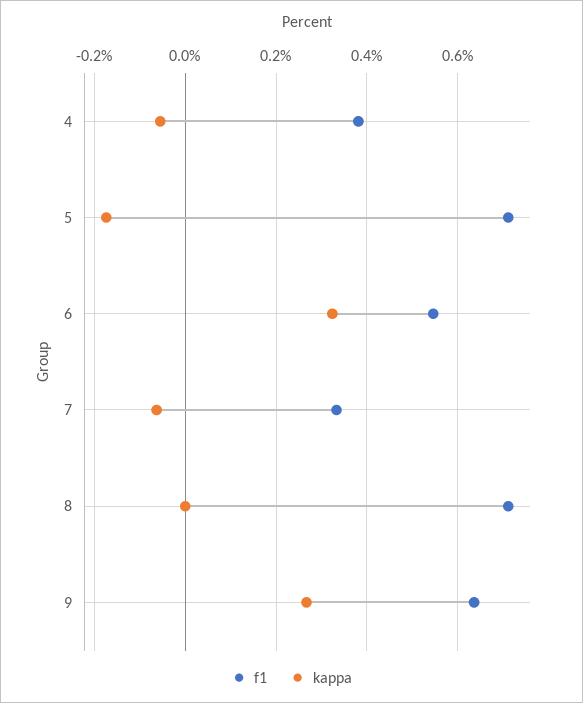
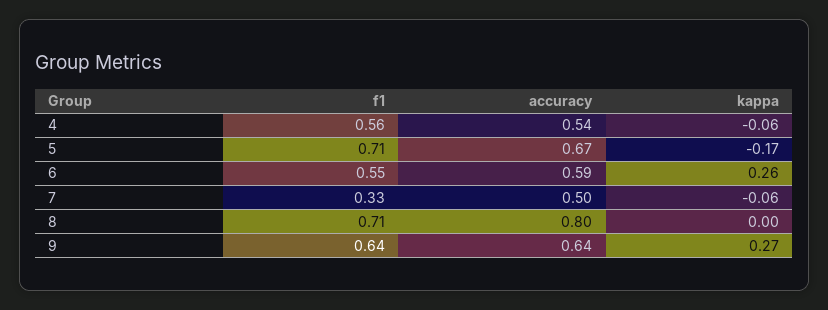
f1, 4: 0.38 -> 0.56
kappa, 6: 0.32 -> 0.26
accuracy, 4: none -> 0.54
accuracy, 5: none -> 0.67
accuracy, 6: none -> 0.59
accuracy, 7: none -> 0.5
accuracy, 8: none -> 0.8
accuracy, 9: none -> 0.64

